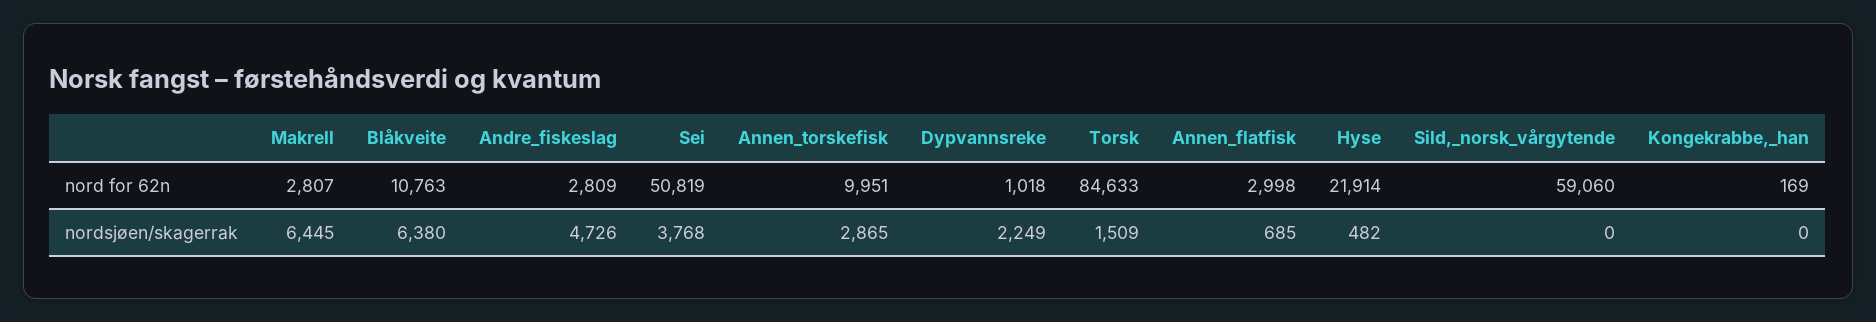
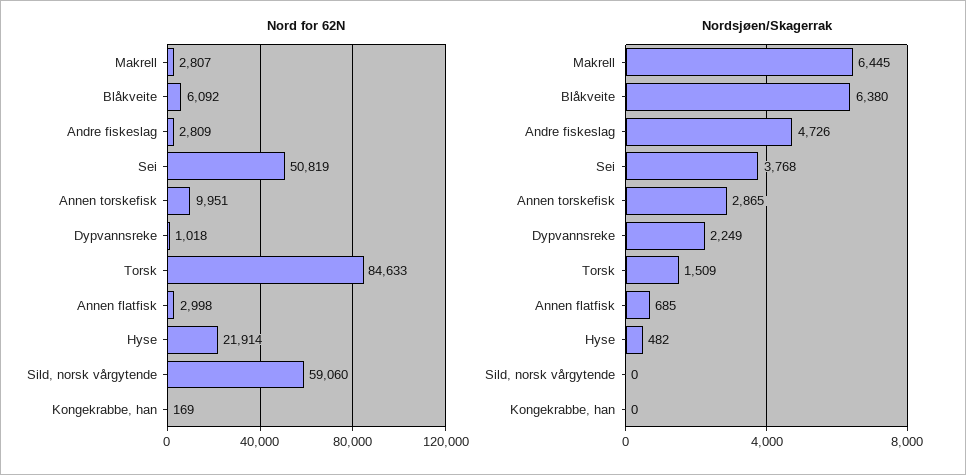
nord for 62n, Blåkveite: 10763 -> 6092

